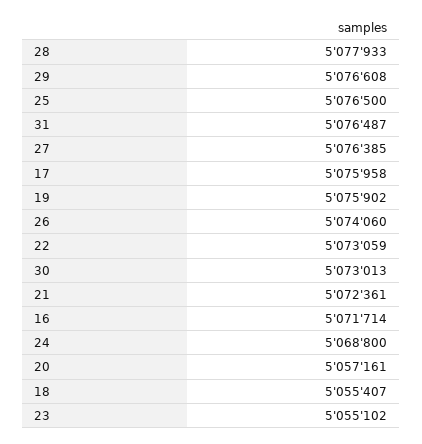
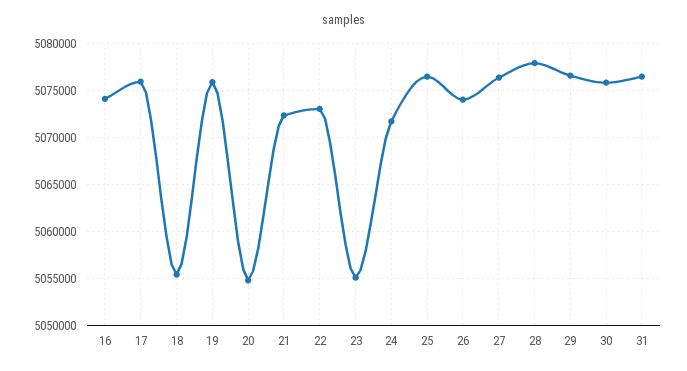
30: 5073013 -> 5076000
16: 5071714 -> 5074000
24: 5068800 -> 5072000
20: 5057161 -> 5055000

